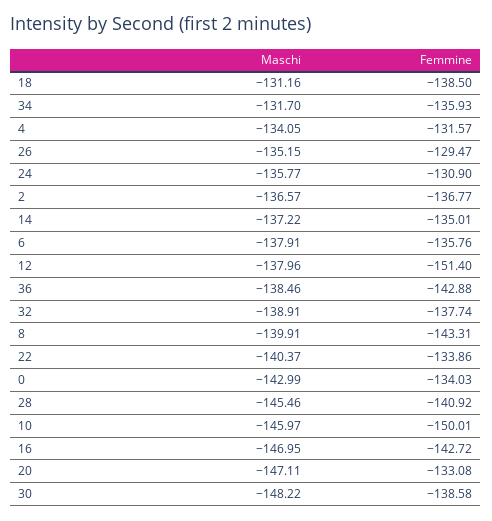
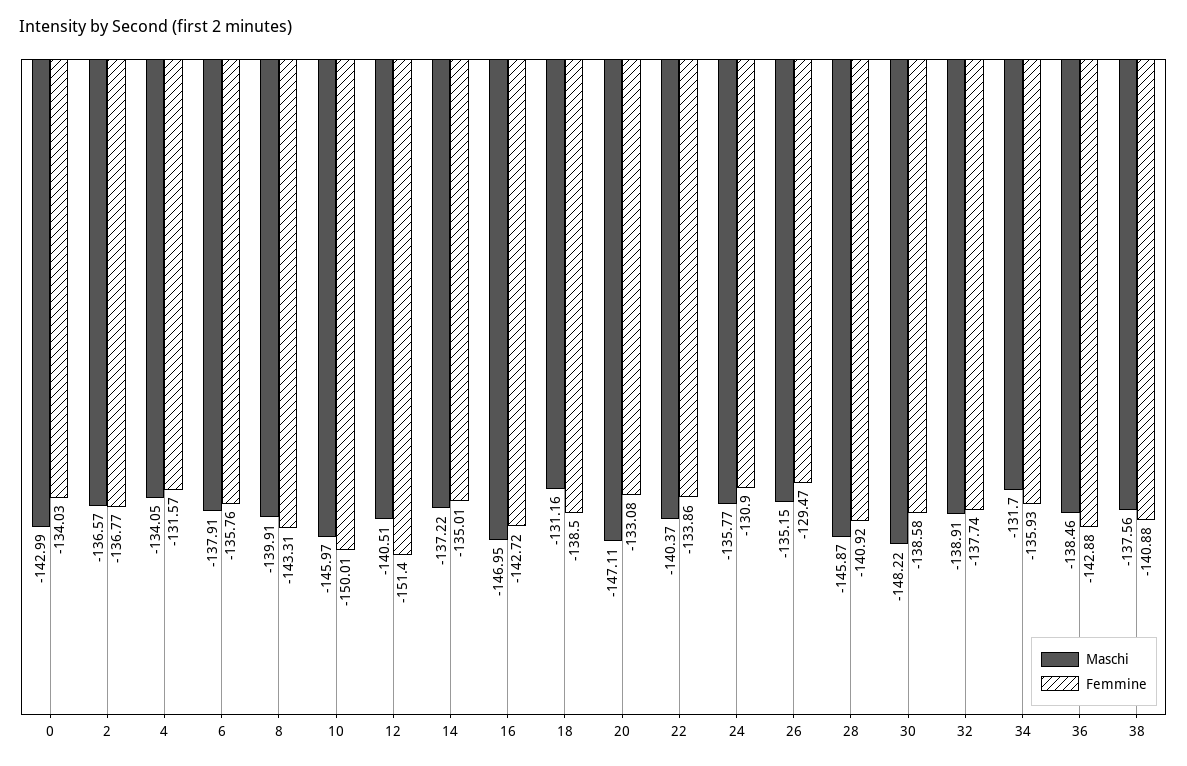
Maschi, 12: -137.96 -> -140.51
Maschi, 28: -145.46 -> -145.87
Maschi, 38: none -> -137.56
Femmine, 38: none -> -140.88

